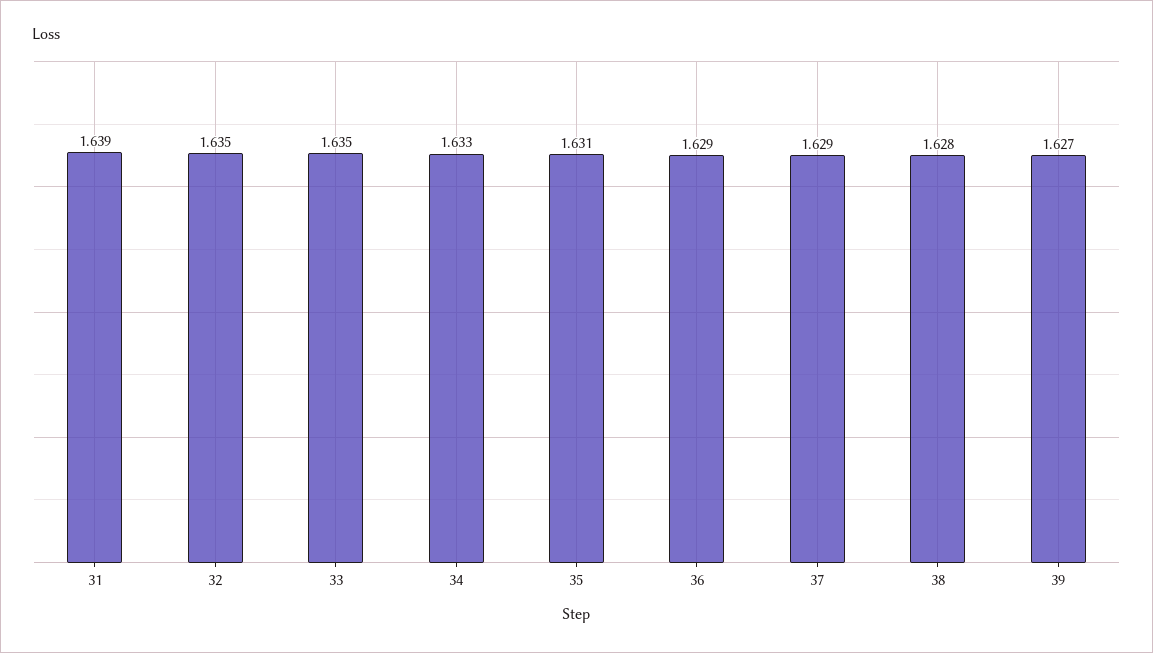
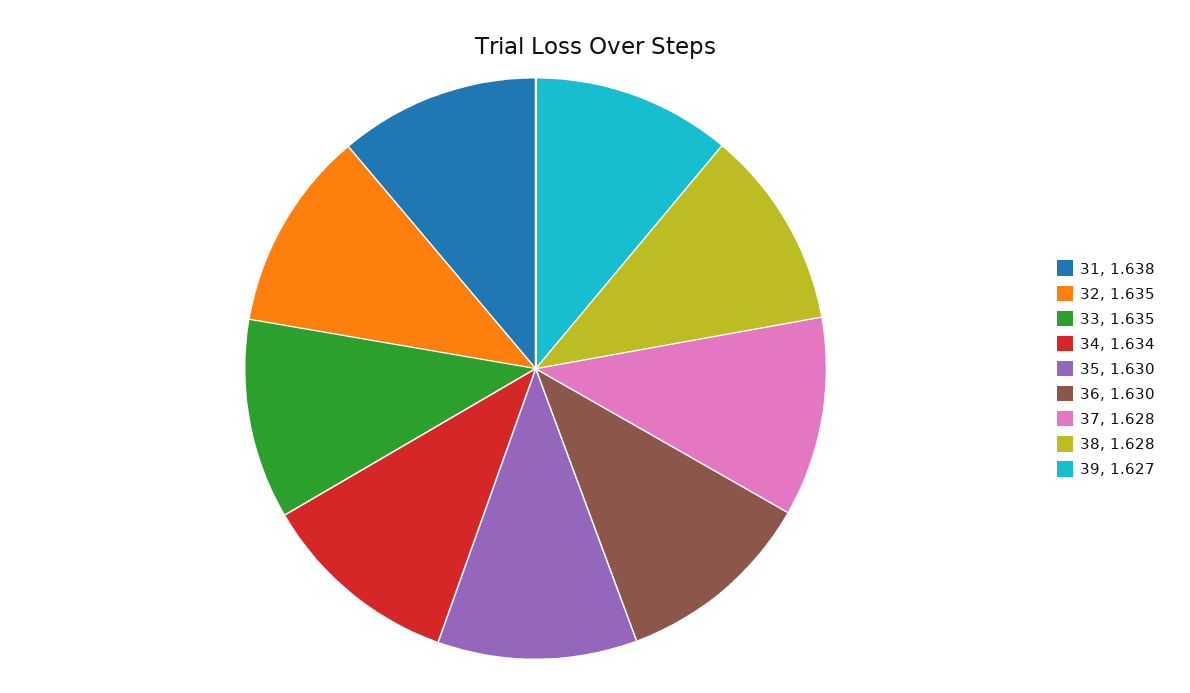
31: 1.639 -> 1.638
34: 1.633 -> 1.634
35: 1.631 -> 1.63
36: 1.629 -> 1.63
37: 1.629 -> 1.628

